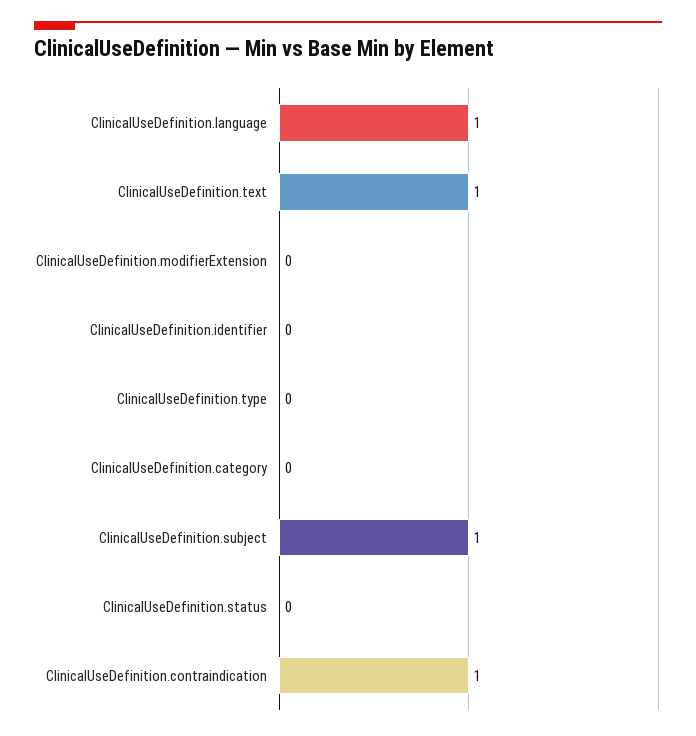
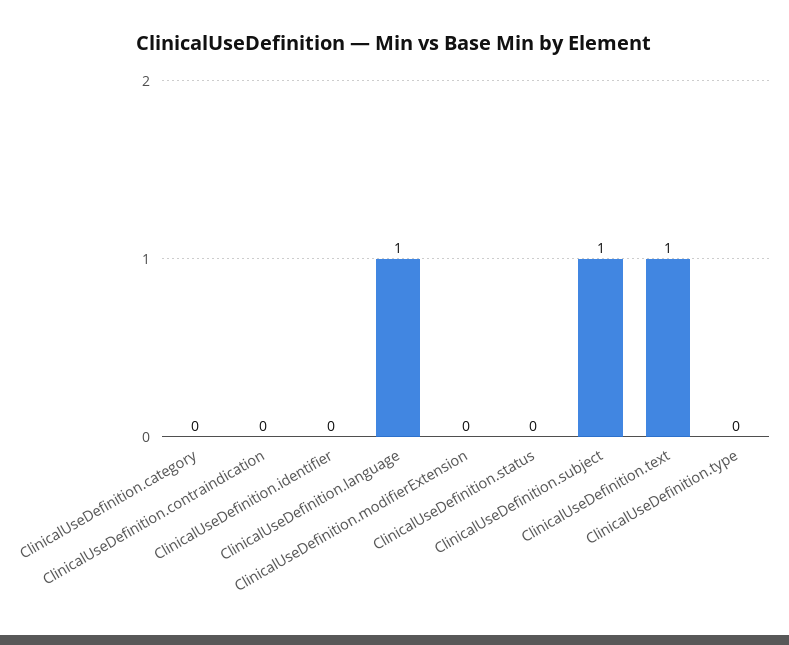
ClinicalUseDefinition.contraindication: 1 -> 0

